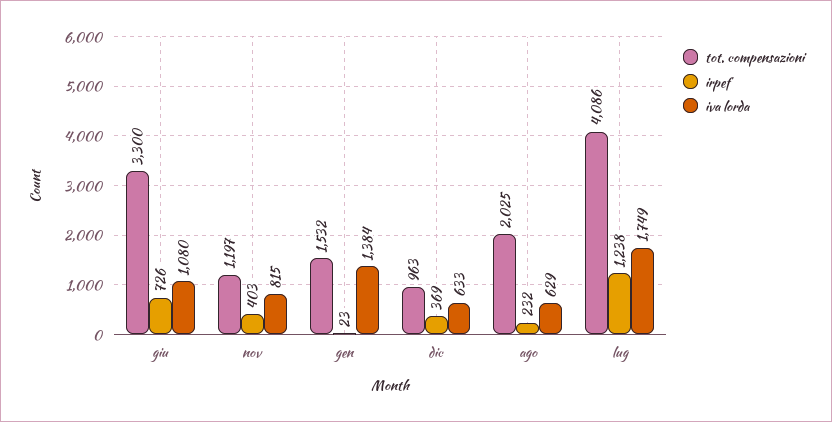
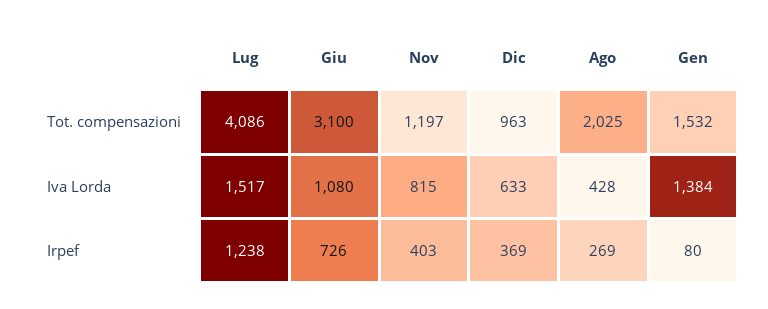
tot. compensazioni, giu: 3300 -> 3100
irpef, gen: 23 -> 80
irpef, ago: 232 -> 269
iva lorda, ago: 629 -> 428
iva lorda, lug: 1749 -> 1517

